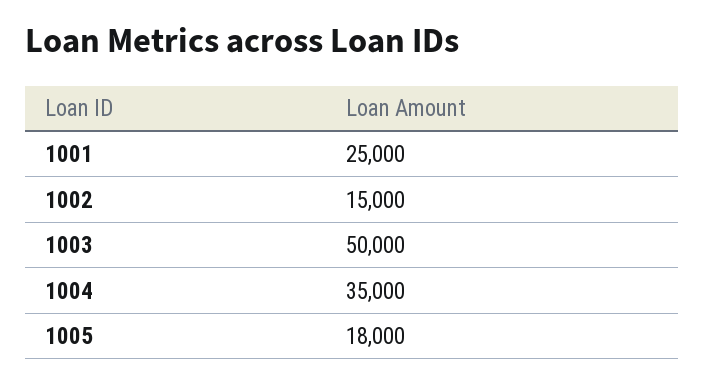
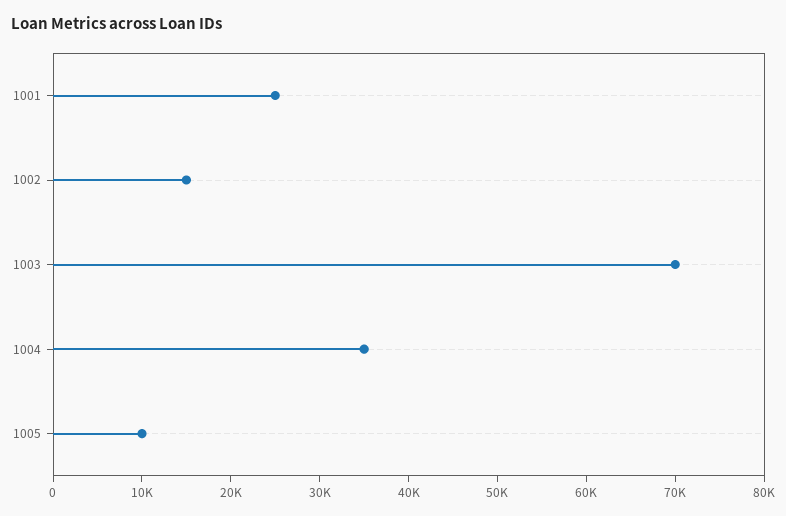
1003: 50000 -> 70000
1005: 18000 -> 10000

